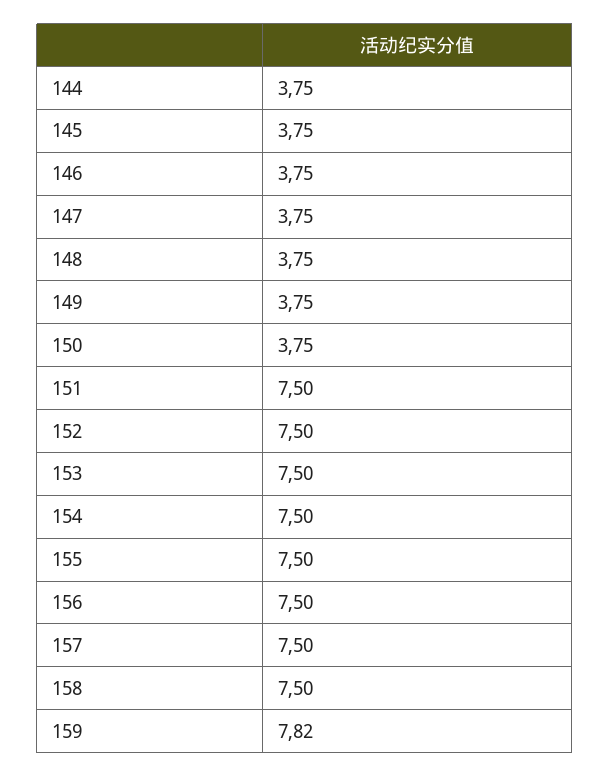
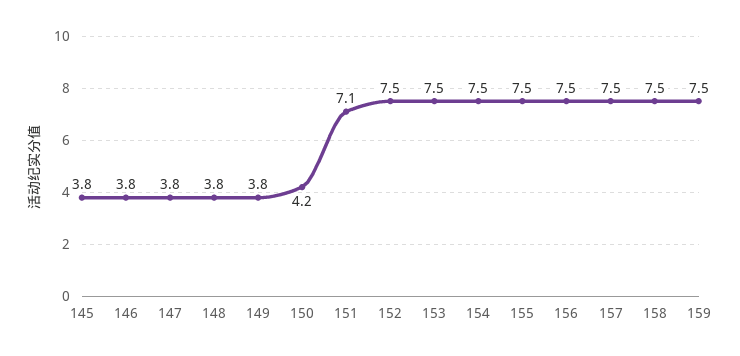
144: 3.75 -> none
150: 3.75 -> 4.2
151: 7.5 -> 7.1
159: 7.82 -> 7.5

